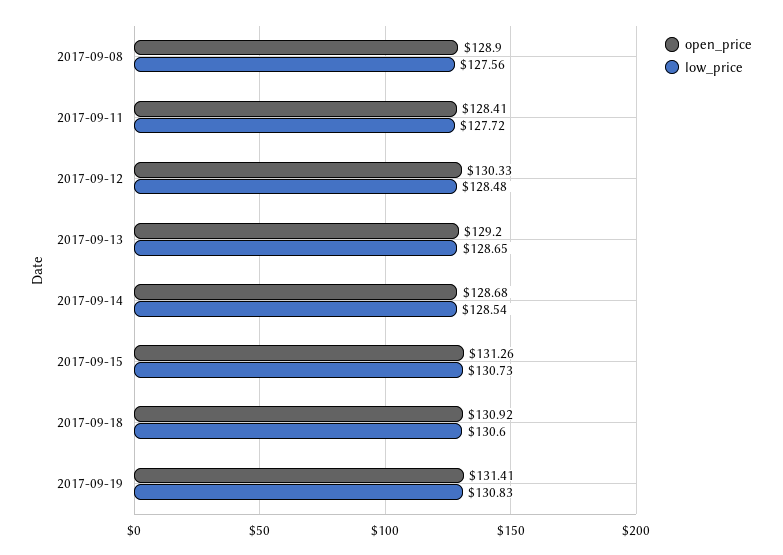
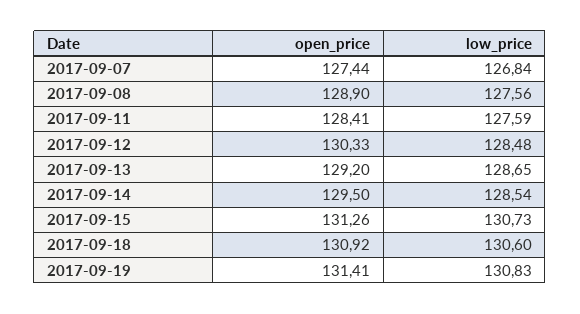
low_price, 2017-09-11: 127.72 -> 127.59
open_price, 2017-09-14: 128.68 -> 129.5
open_price, 2017-09-07: none -> 127.44
low_price, 2017-09-07: none -> 126.84

